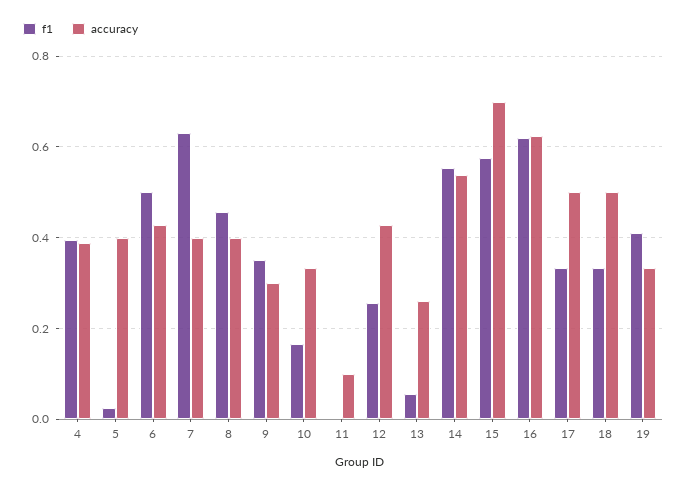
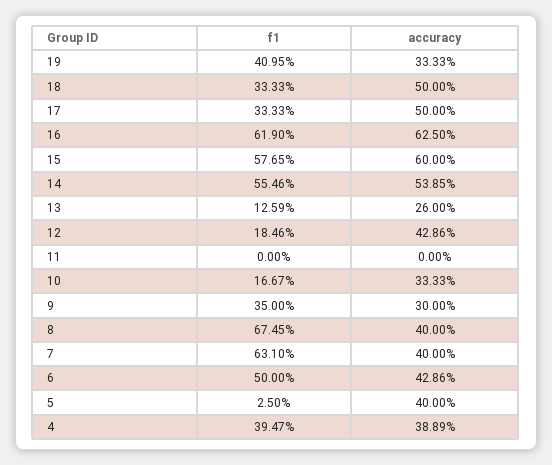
f1, 8: 0.46 -> 0.6745
accuracy, 11: 0.1 -> 0
f1, 12: 0.26 -> 0.1846
f1, 13: 0.06 -> 0.1259
accuracy, 15: 0.7 -> 0.6

